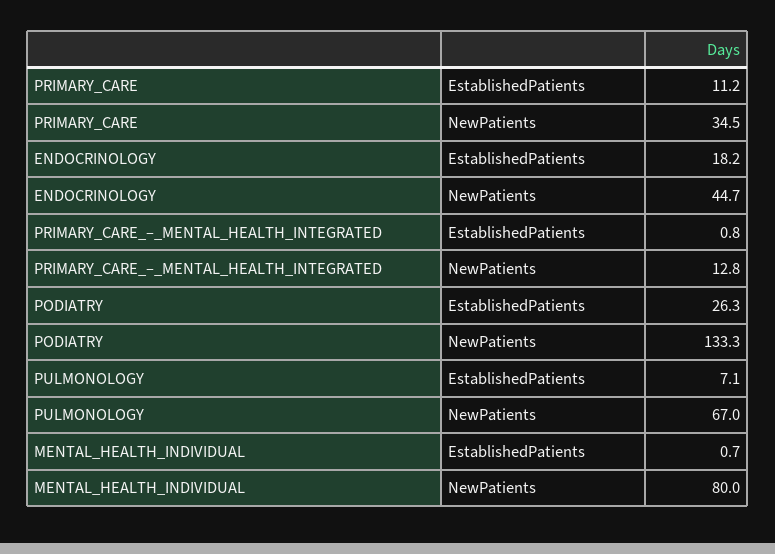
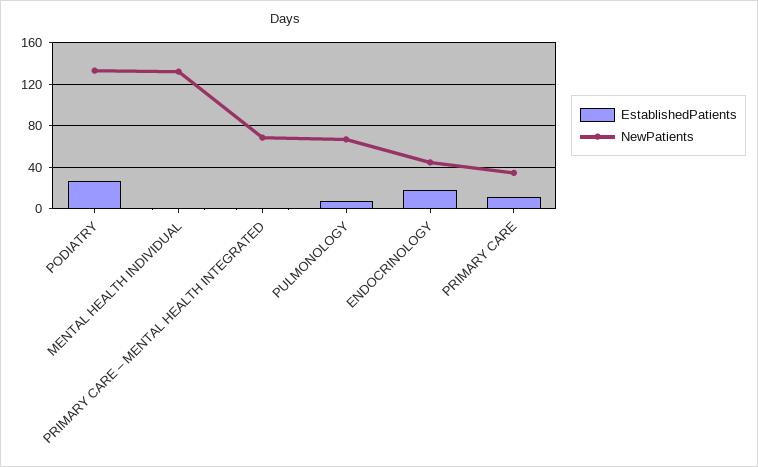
NewPatients, PRIMARY_CARE_–_MENTAL_HEALTH_INTEGRATED: 12.8 -> 70
NewPatients, MENTAL_HEALTH_INDIVIDUAL: 80 -> 130

